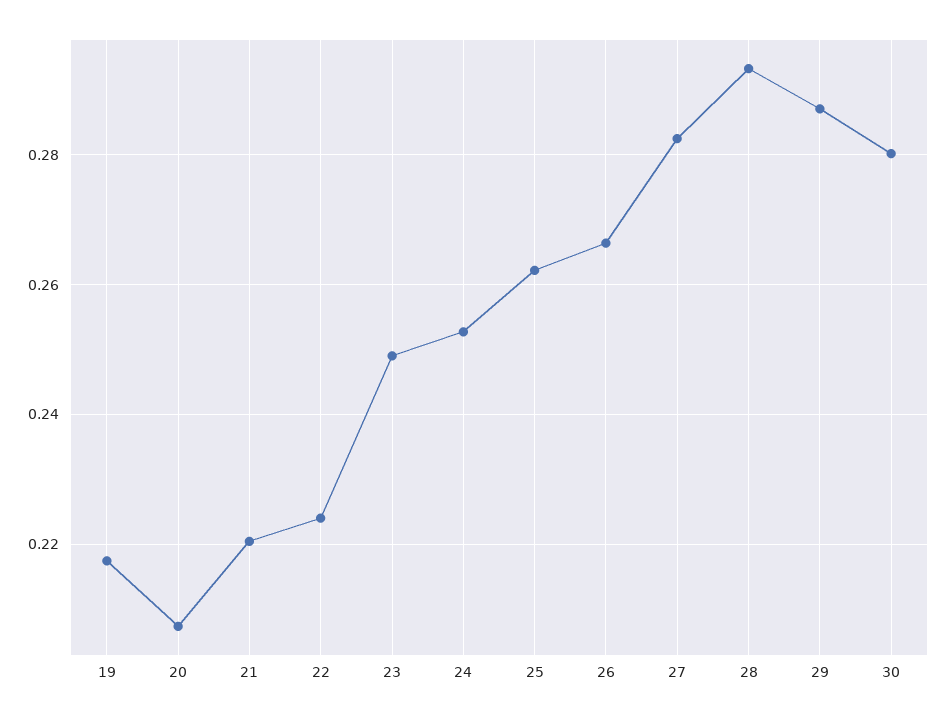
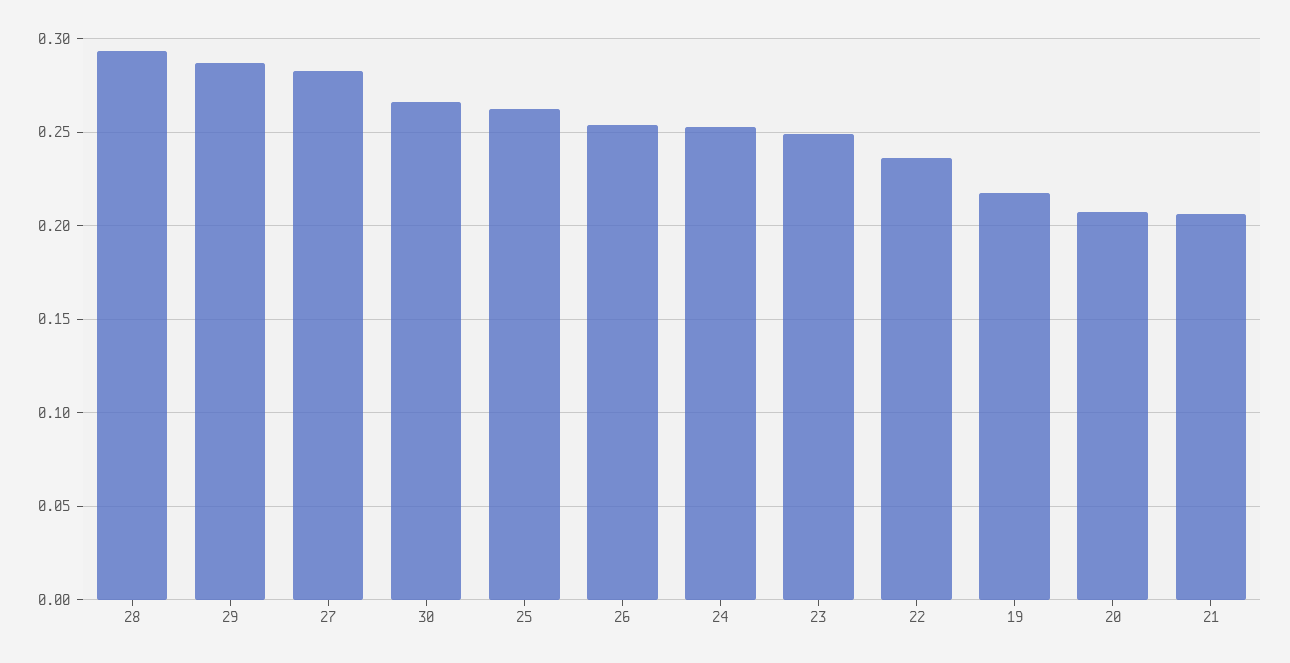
21: 0.22 -> 0.205
22: 0.224 -> 0.235
26: 0.266 -> 0.255
30: 0.28 -> 0.265

